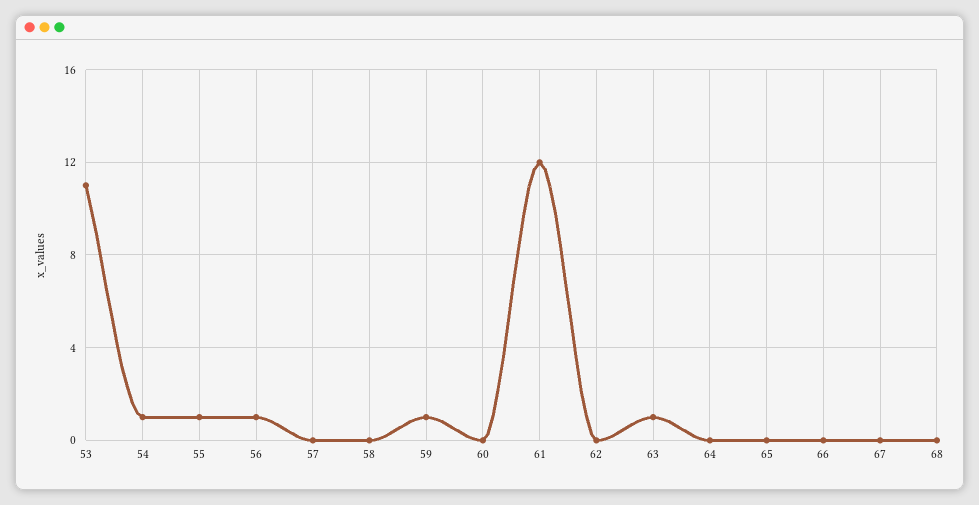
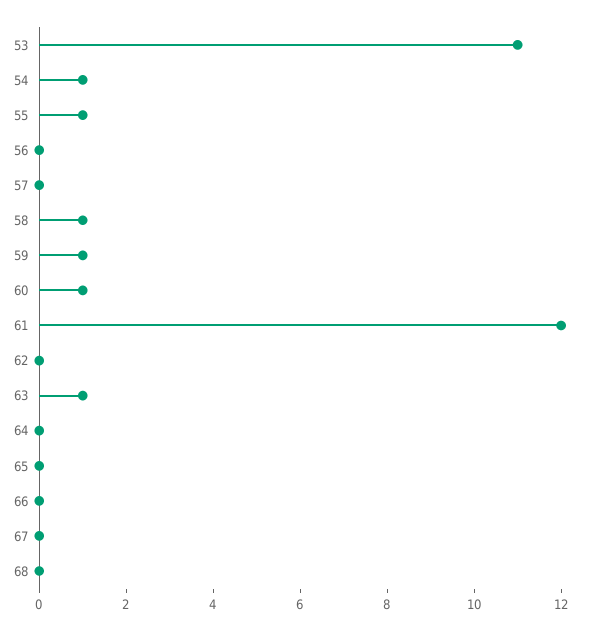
56: 1 -> 0
58: 0 -> 1
60: 0 -> 1

